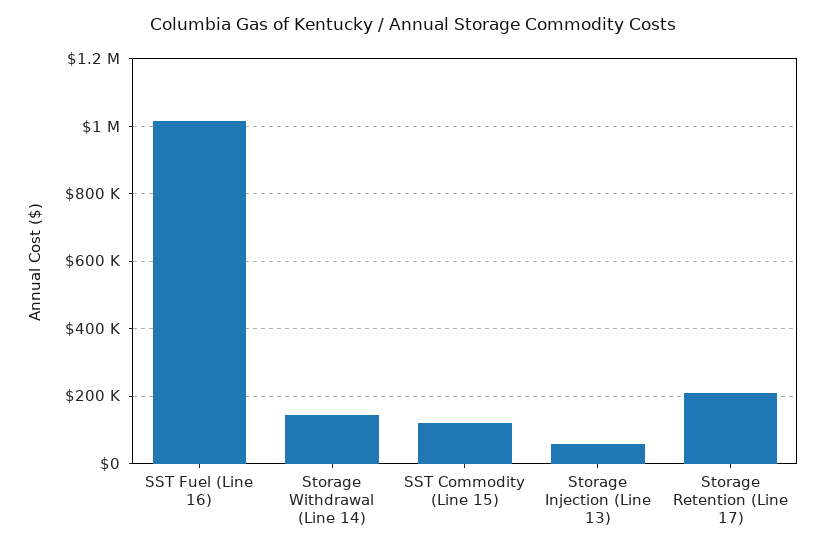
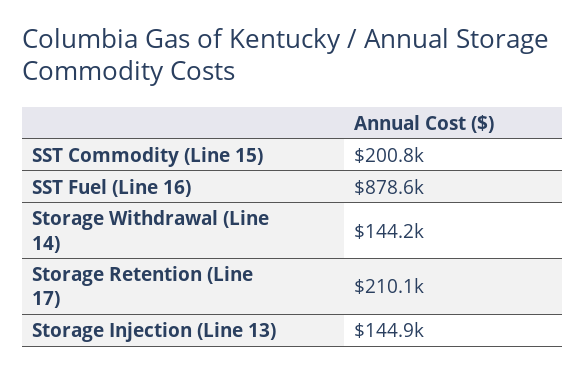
SST Fuel (Line 16): 1020000 -> 878600
SST Commodity (Line 15): 120000 -> 200800
Storage Injection (Line 13): 60000 -> 144900

